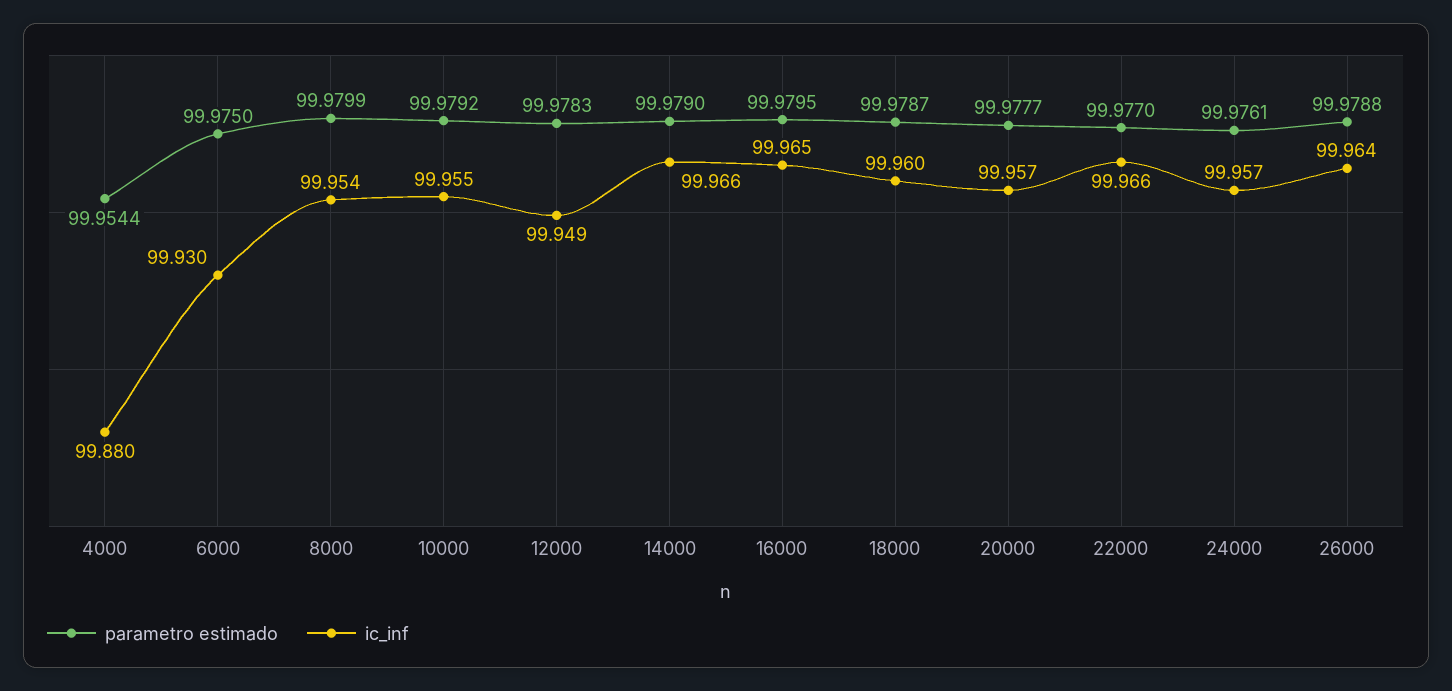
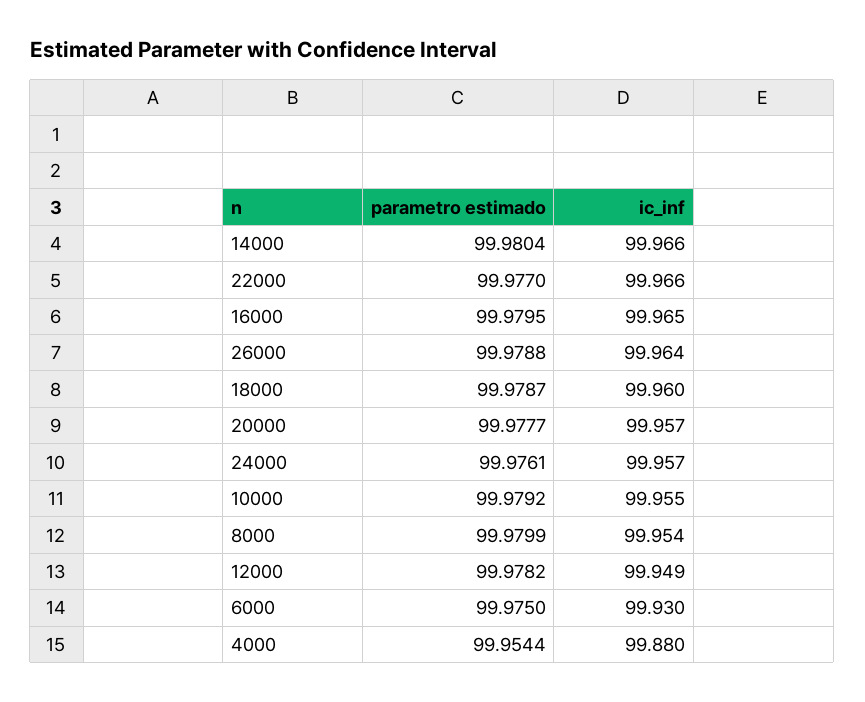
parametro estimado, 12000: 99.9783 -> 99.9782
parametro estimado, 14000: 99.979 -> 99.9804

